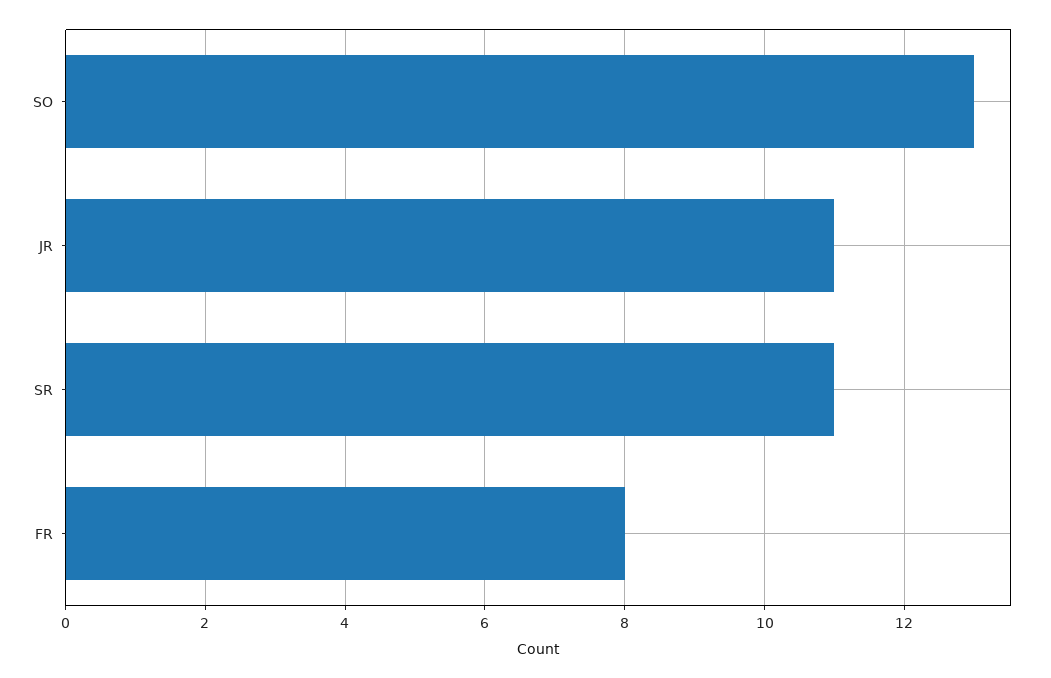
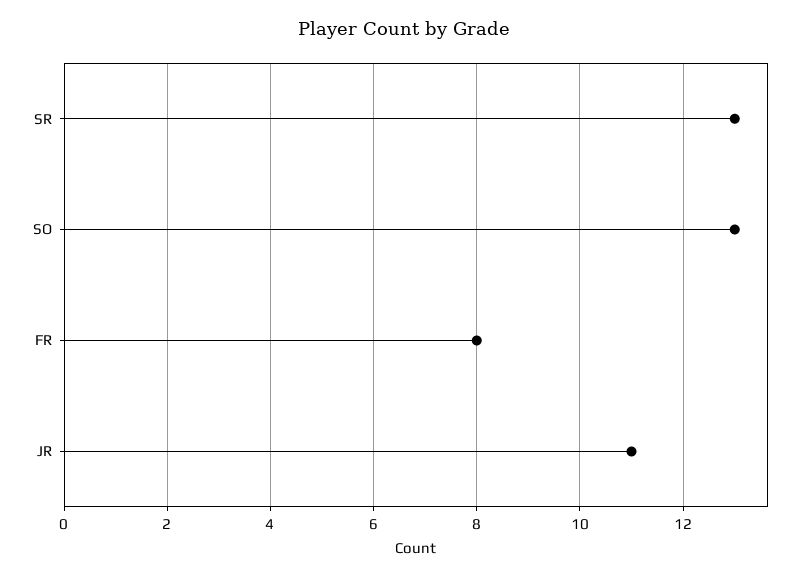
SR: 11 -> 13

